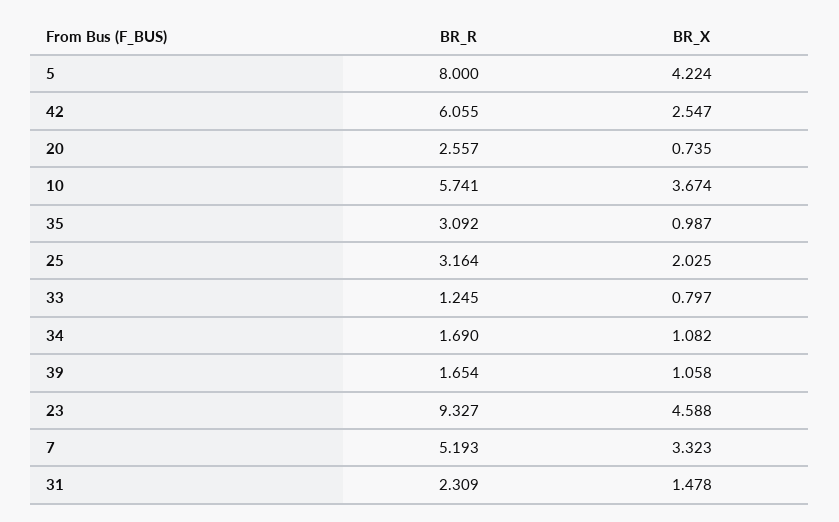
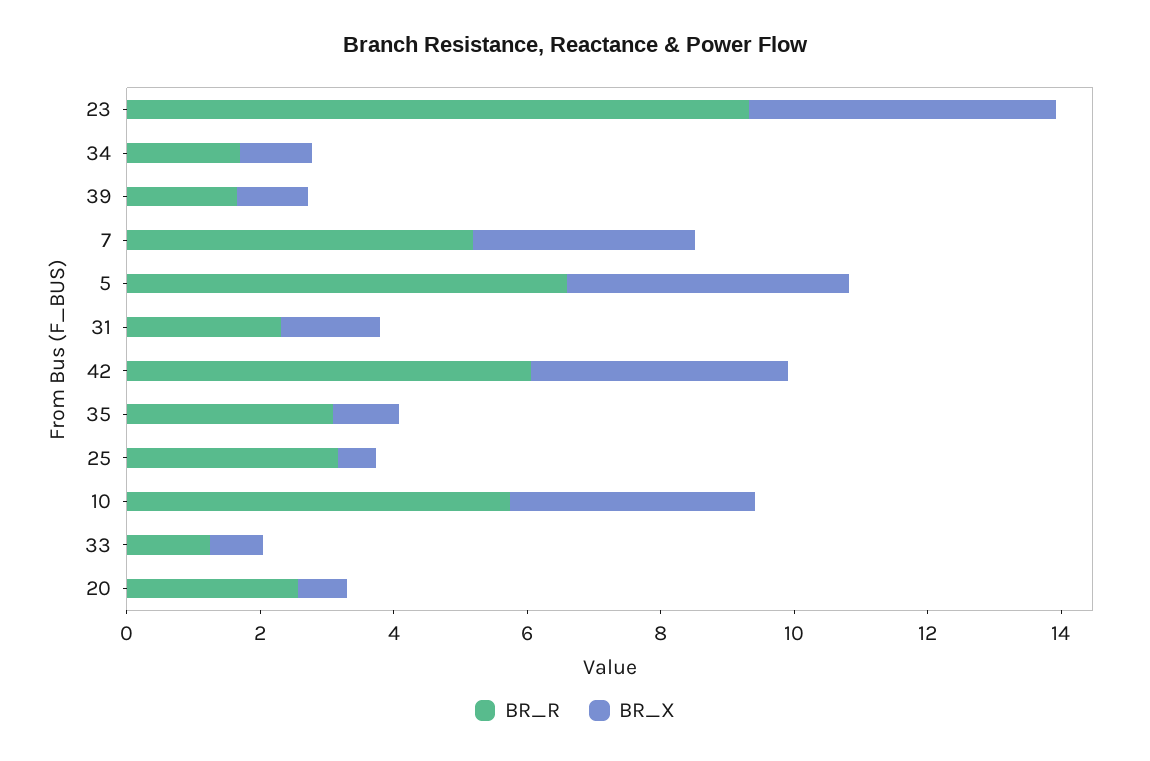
BR_R, 5: 8 -> 6.5
BR_X, 42: 2.547 -> 4
BR_X, 25: 2.025 -> 0.5

